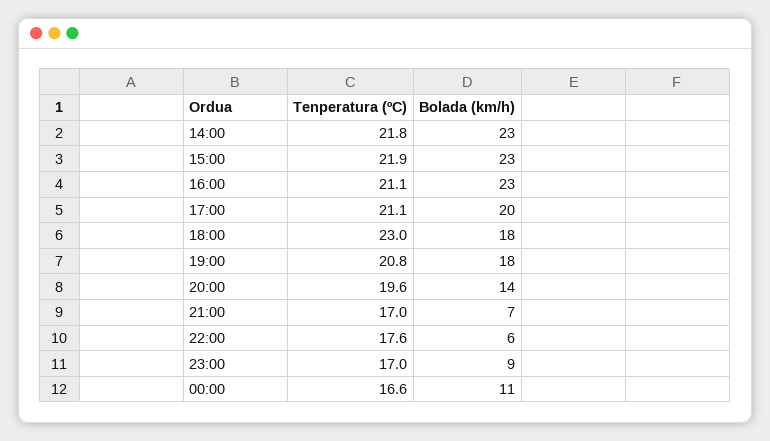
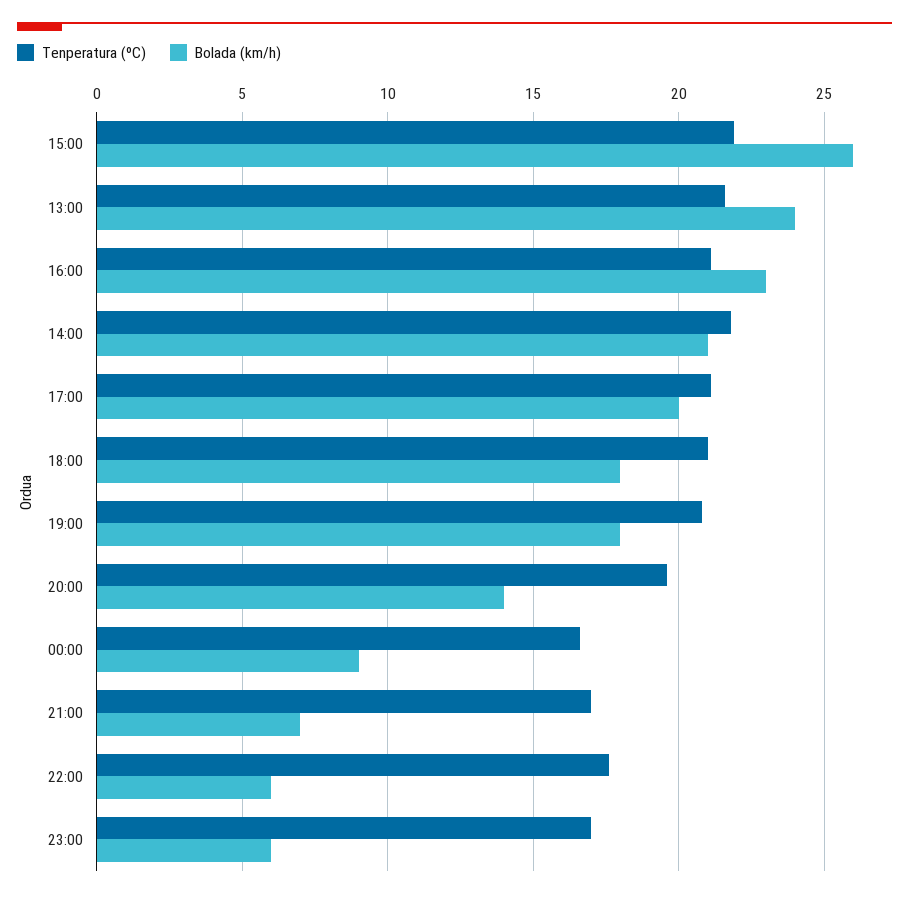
Bolada (km/h), 14:00: 23 -> 21
Bolada (km/h), 15:00: 23 -> 26
Tenperatura (ºC), 18:00: 23 -> 21
Bolada (km/h), 23:00: 9 -> 6
Bolada (km/h), 00:00: 11 -> 9
Tenperatura (ºC), 13:00: none -> 21.5
Bolada (km/h), 13:00: none -> 24

